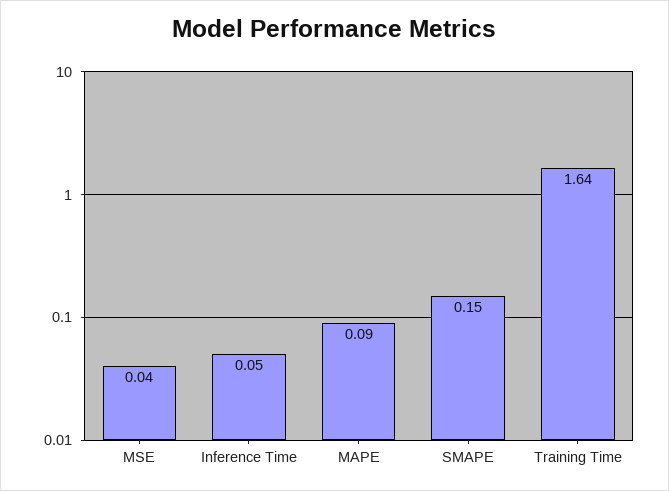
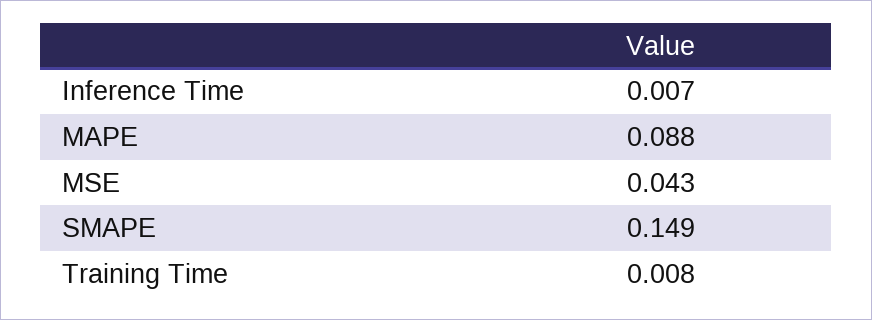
Inference Time: 0.05 -> 0.007
Training Time: 1.64 -> 0.008

